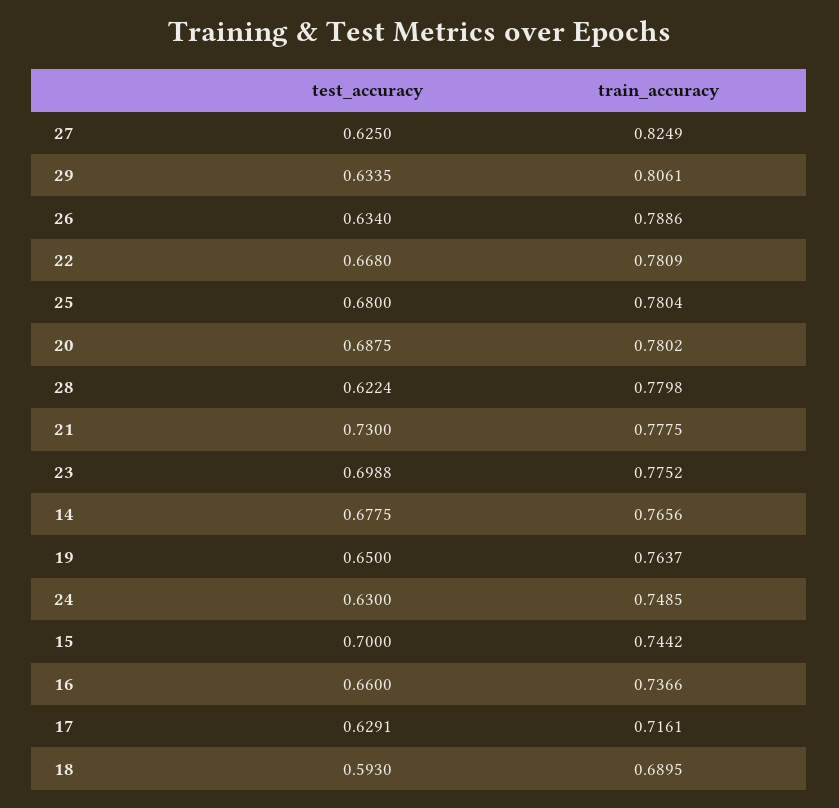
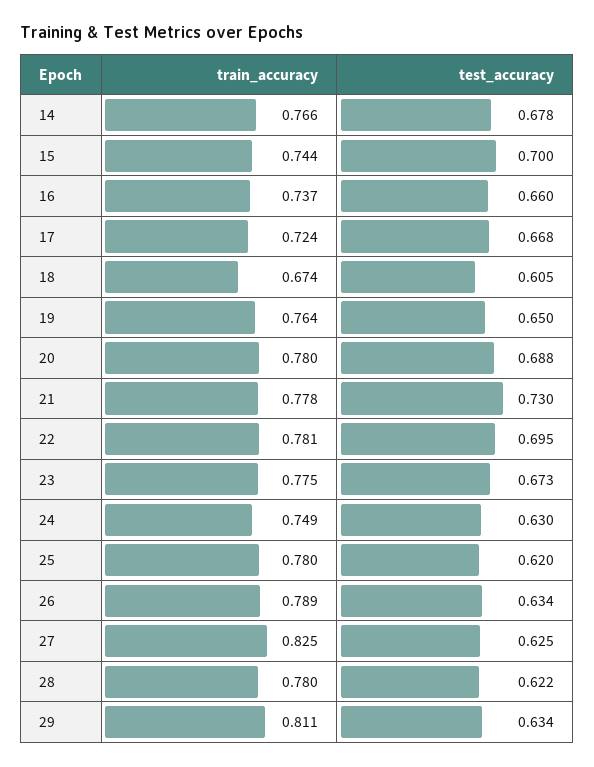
train_accuracy, 29: 0.8061 -> 0.811
test_accuracy, 22: 0.668 -> 0.695
test_accuracy, 25: 0.68 -> 0.62
test_accuracy, 23: 0.6988 -> 0.673
test_accuracy, 17: 0.6291 -> 0.668
train_accuracy, 17: 0.7161 -> 0.724
test_accuracy, 18: 0.593 -> 0.605
train_accuracy, 18: 0.6895 -> 0.674

